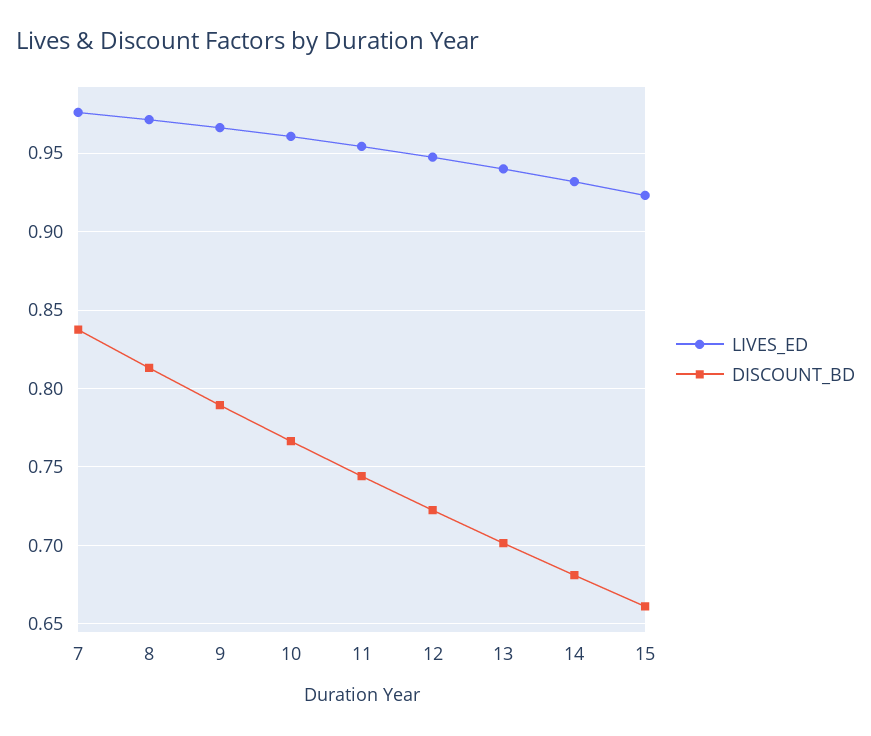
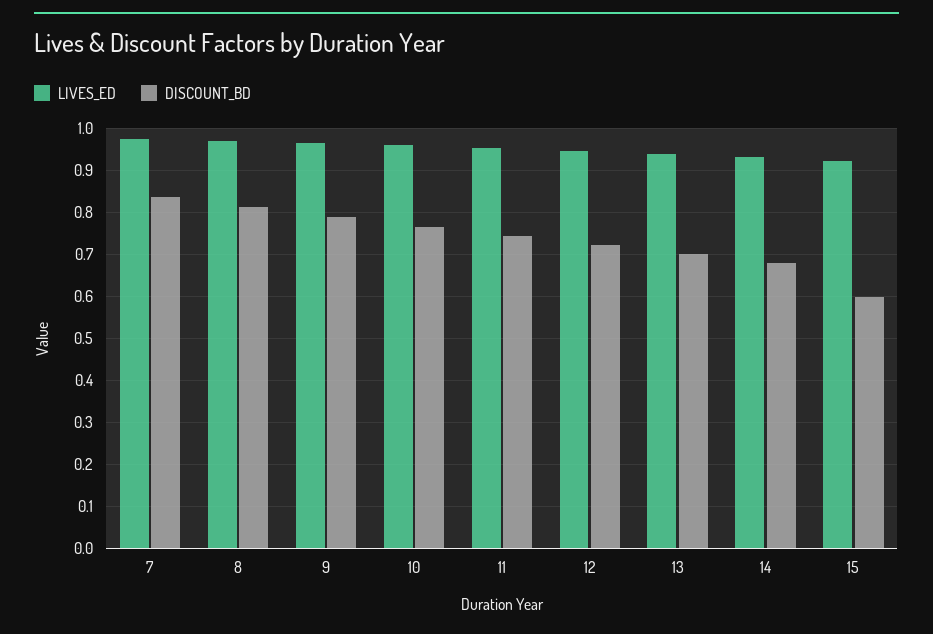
DISCOUNT_BD, 15: 0.66 -> 0.6

